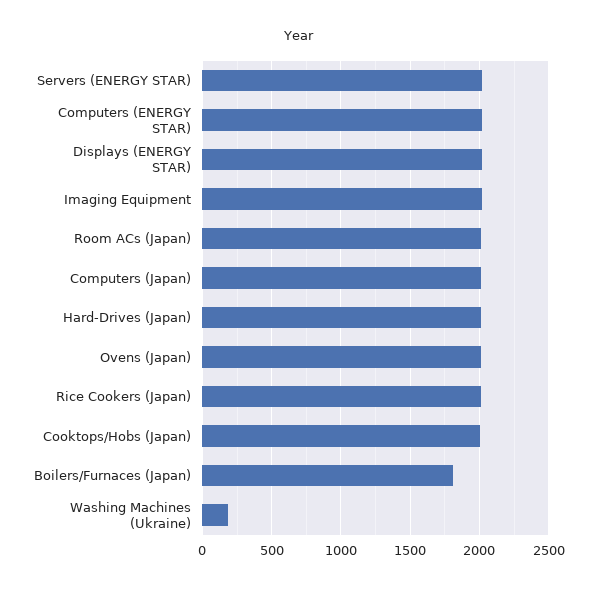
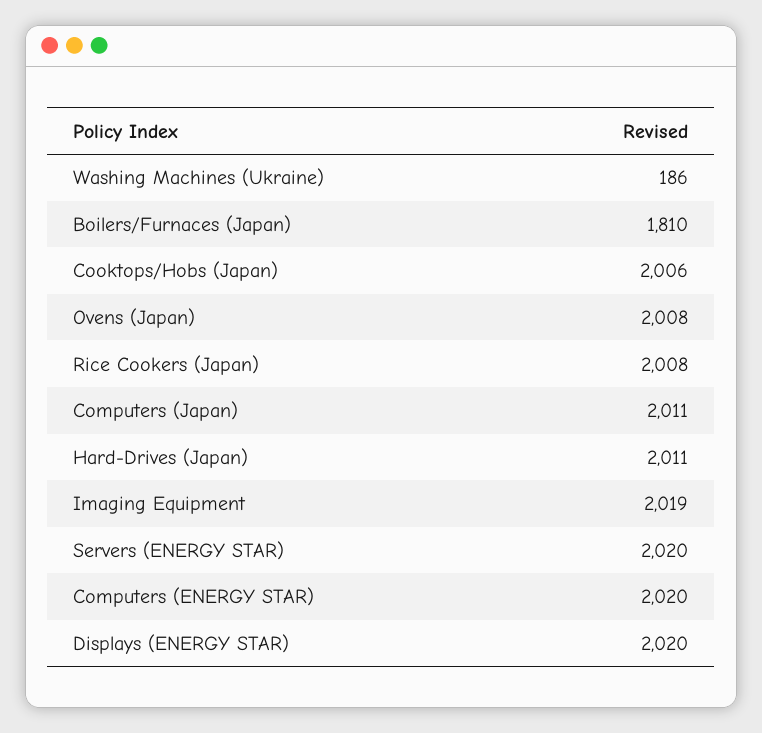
Room ACs (Japan): 2000 -> none

